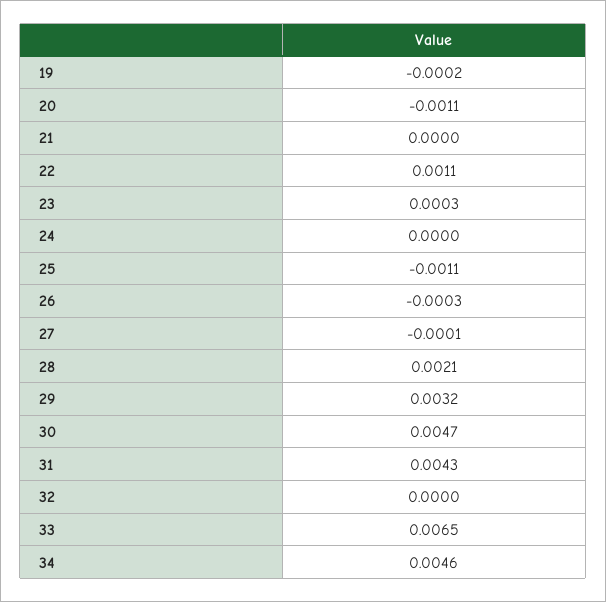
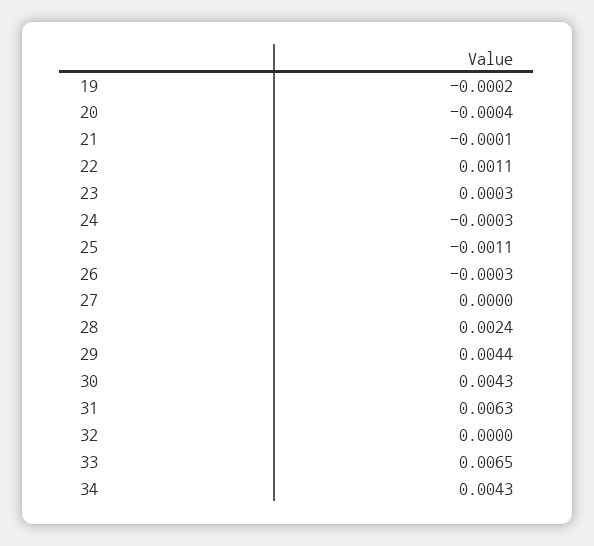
20: -0.0011 -> -0.0004
21: 0 -> -0.0001
24: 0 -> -0.0003
27: -0.0001 -> 0
28: 0.0021 -> 0.0024
29: 0.0032 -> 0.0044
30: 0.0047 -> 0.0043
31: 0.0043 -> 0.0063
34: 0.0046 -> 0.0043

